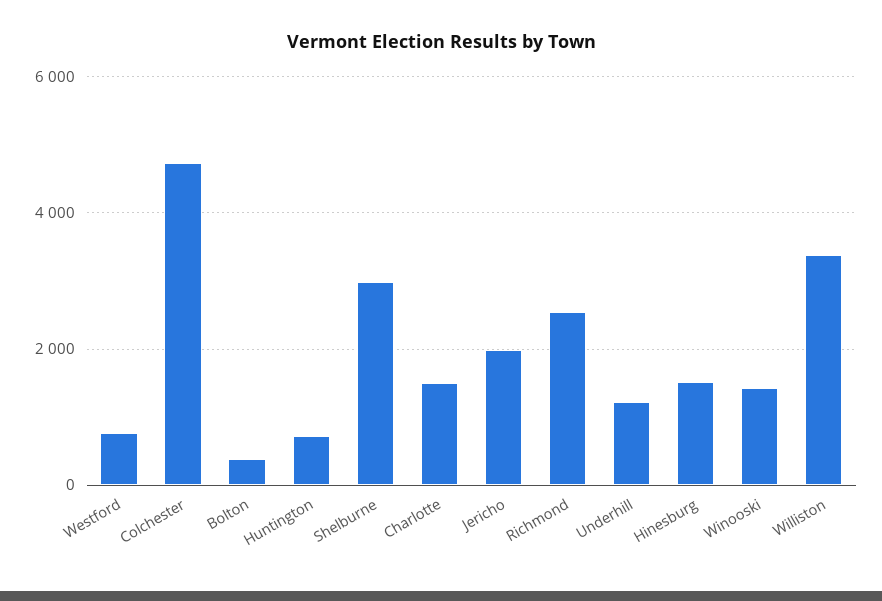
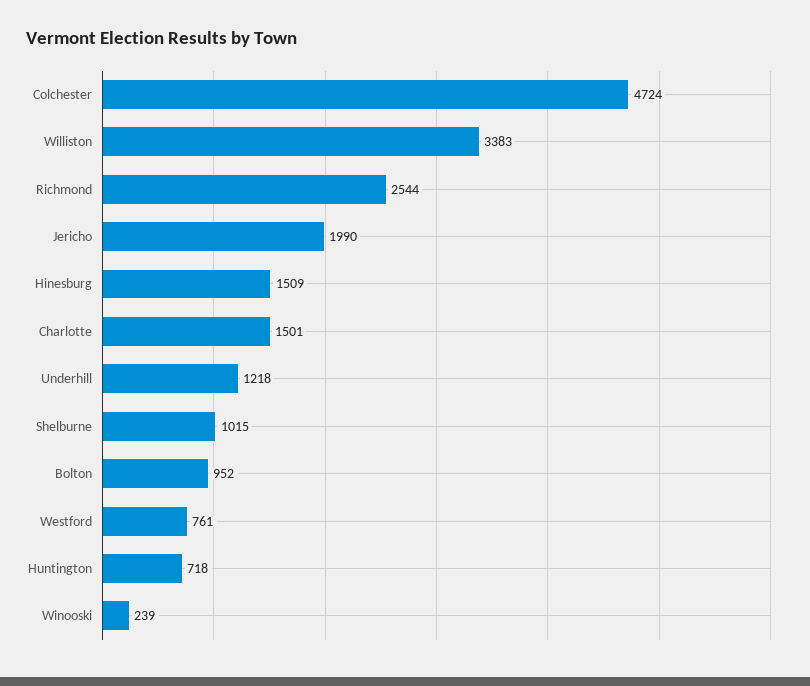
Bolton: 400 -> 952
Shelburne: 3000 -> 1015
Winooski: 1400 -> 239

